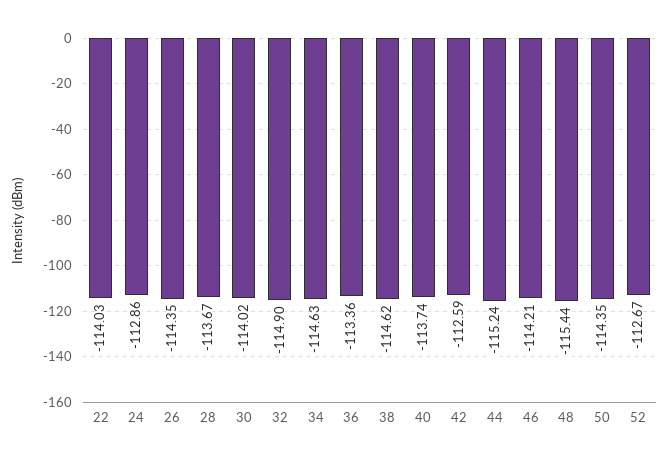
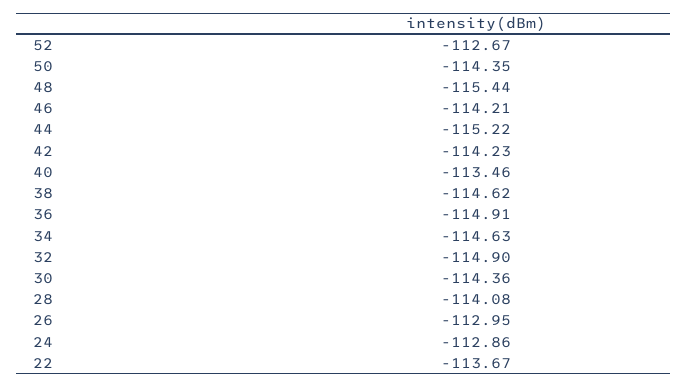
22: -114.03 -> -113.67
26: -114.35 -> -112.95
28: -113.67 -> -114.08
30: -114.02 -> -114.36
36: -113.36 -> -114.91
40: -113.74 -> -113.46
42: -112.59 -> -114.23
44: -115.24 -> -115.22

